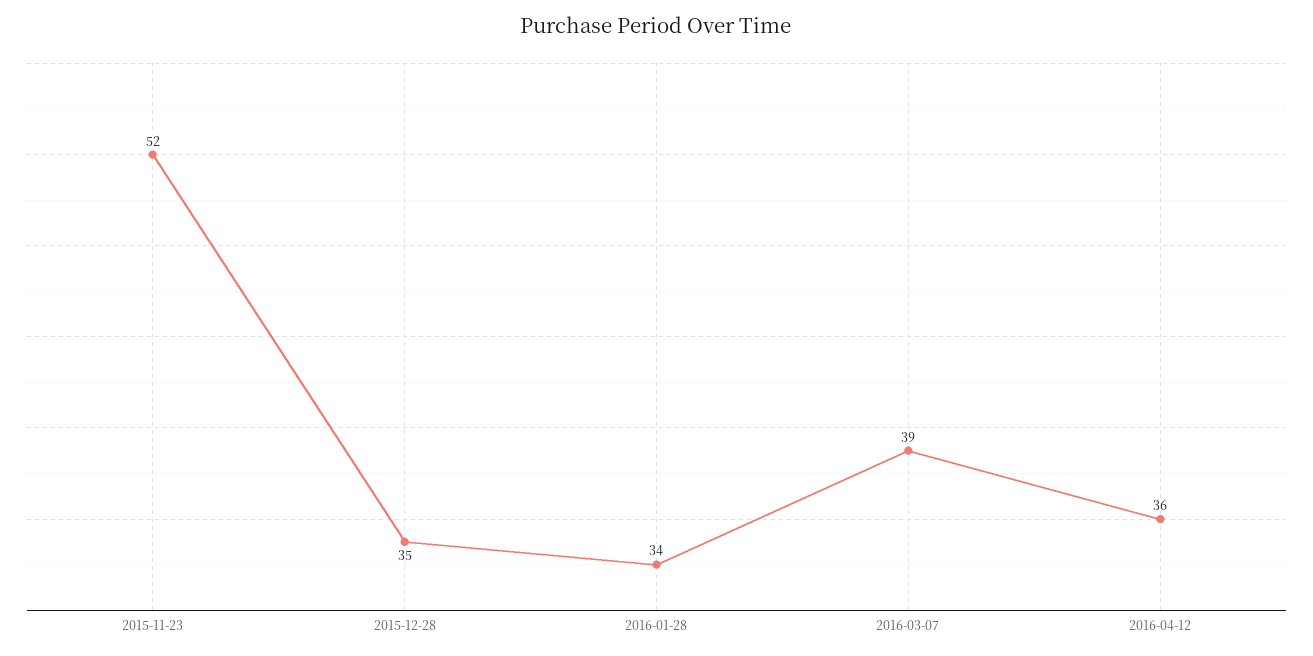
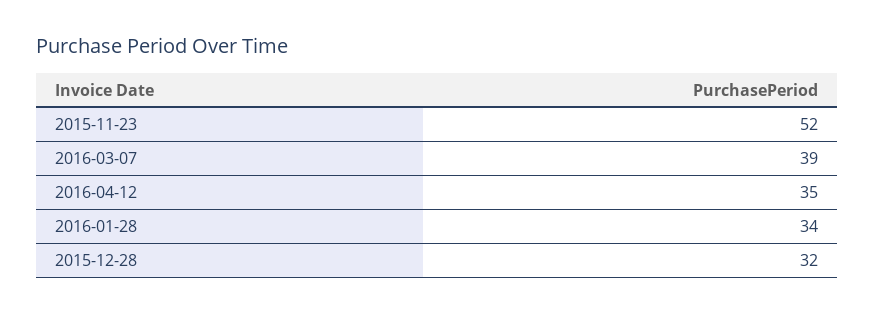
2015-12-28: 35 -> 32
2016-04-12: 36 -> 35

